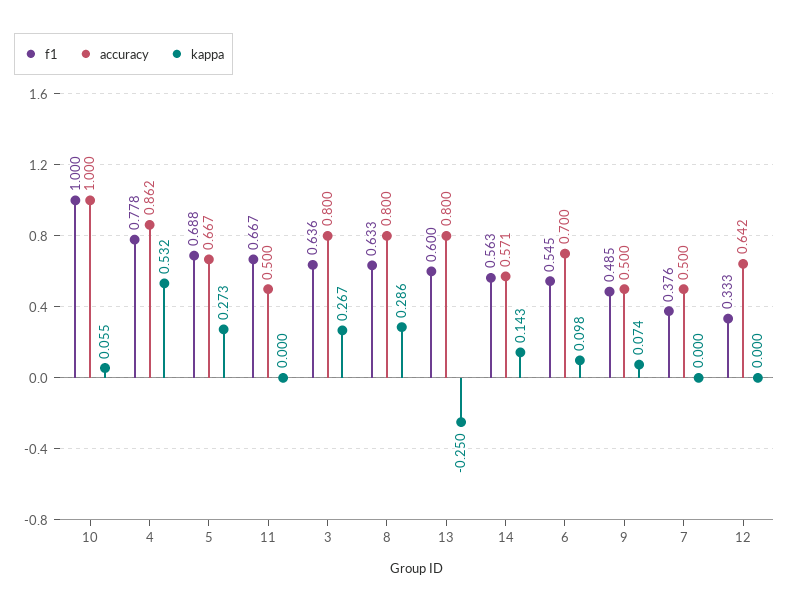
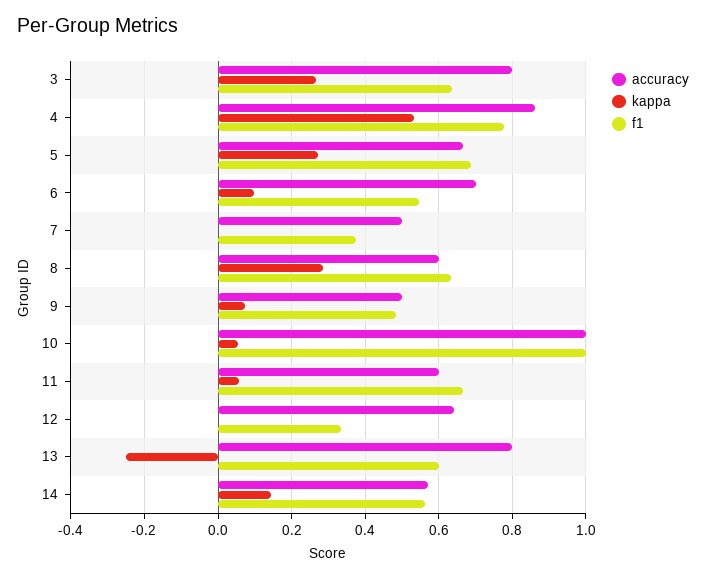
accuracy, 11: 0.5 -> 0.6
kappa, 11: 0 -> 0.06
accuracy, 8: 0.8 -> 0.6

